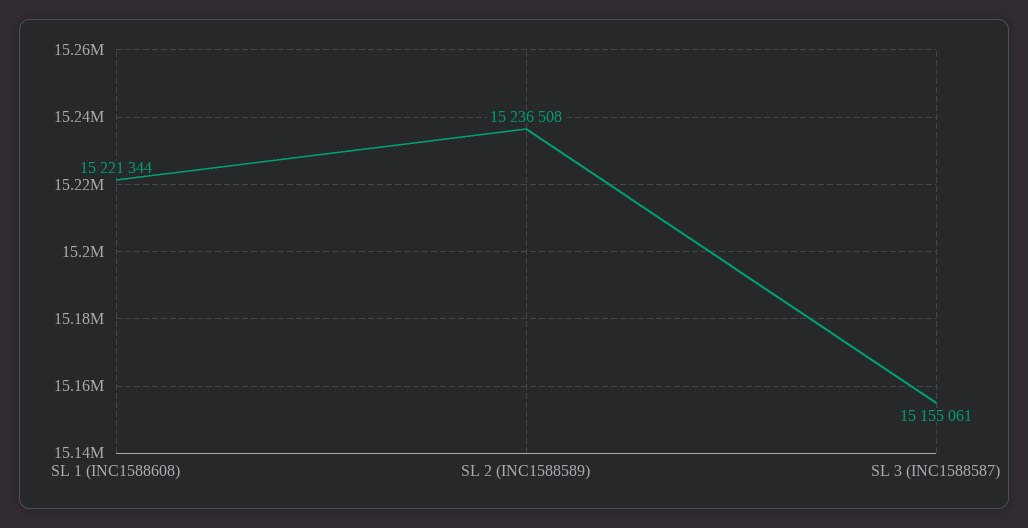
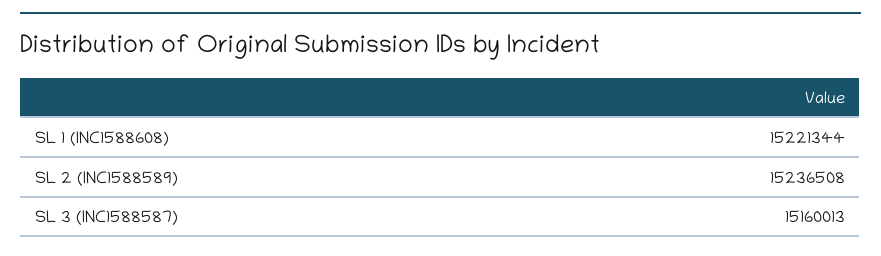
SL 3 (INC1588587): 15155061 -> 15160013

